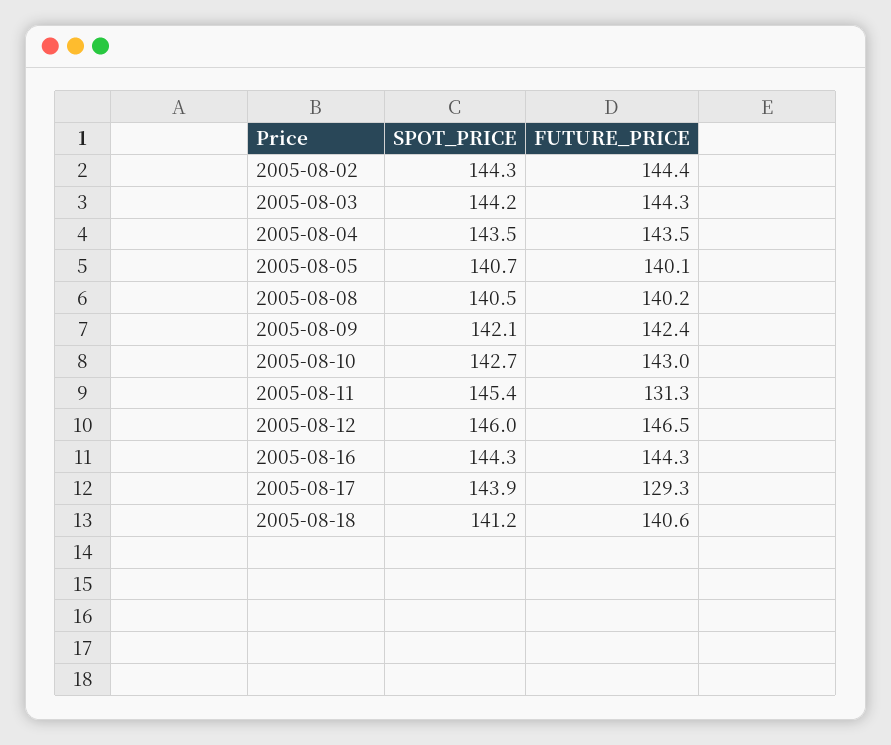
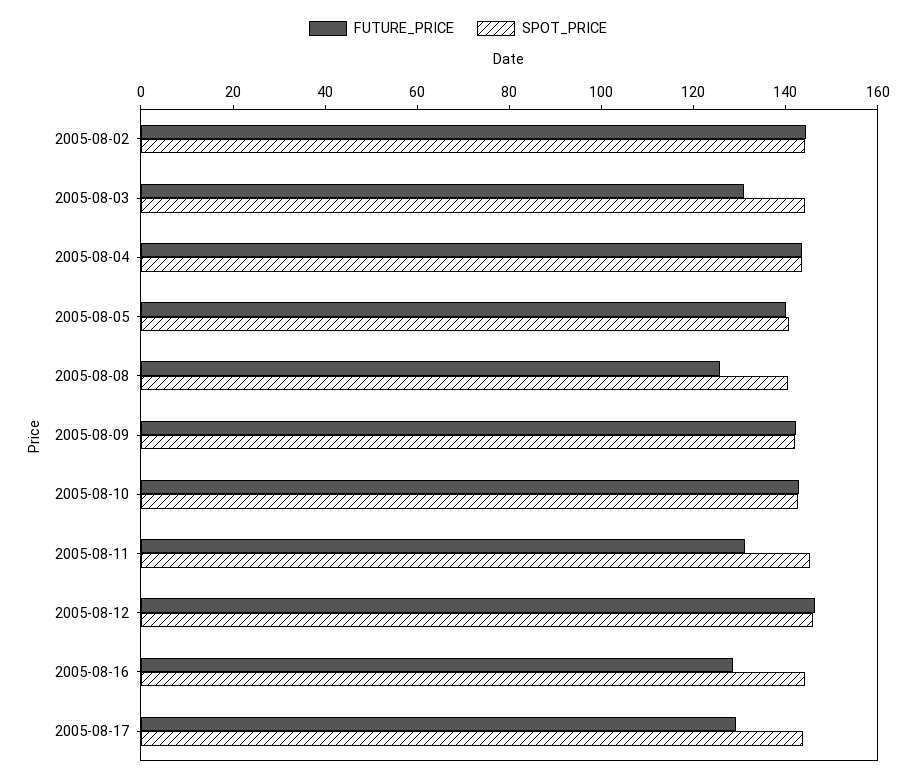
FUTURE_PRICE, 2005-08-03: 144.3 -> 130
FUTURE_PRICE, 2005-08-08: 140.2 -> 125
FUTURE_PRICE, 2005-08-16: 144.3 -> 130
SPOT_PRICE, 2005-08-18: 141.2 -> none
FUTURE_PRICE, 2005-08-18: 140.6 -> none

